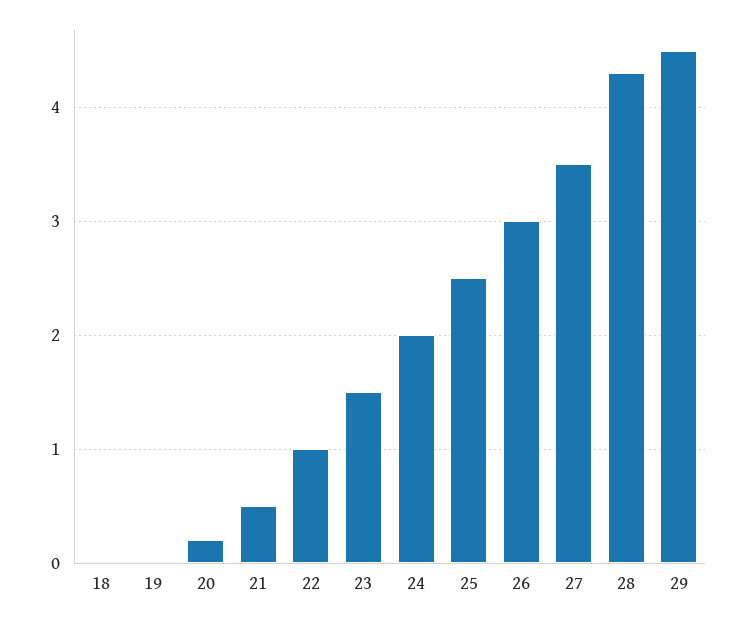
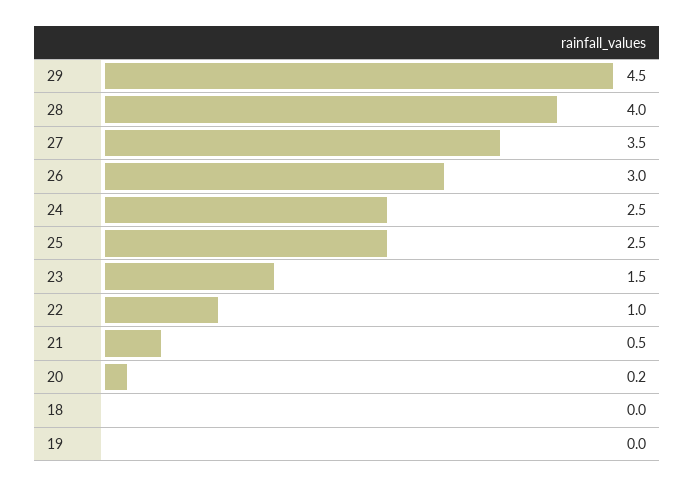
24: 2 -> 2.5
28: 4.3 -> 4

